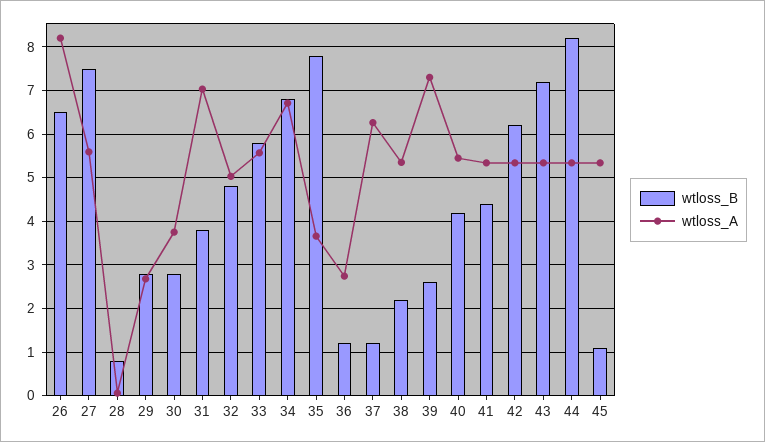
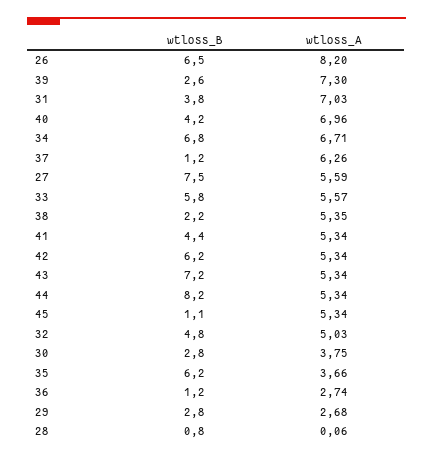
wtloss_B, 35: 7.8 -> 6.2
wtloss_A, 40: 5.4 -> 6.96

